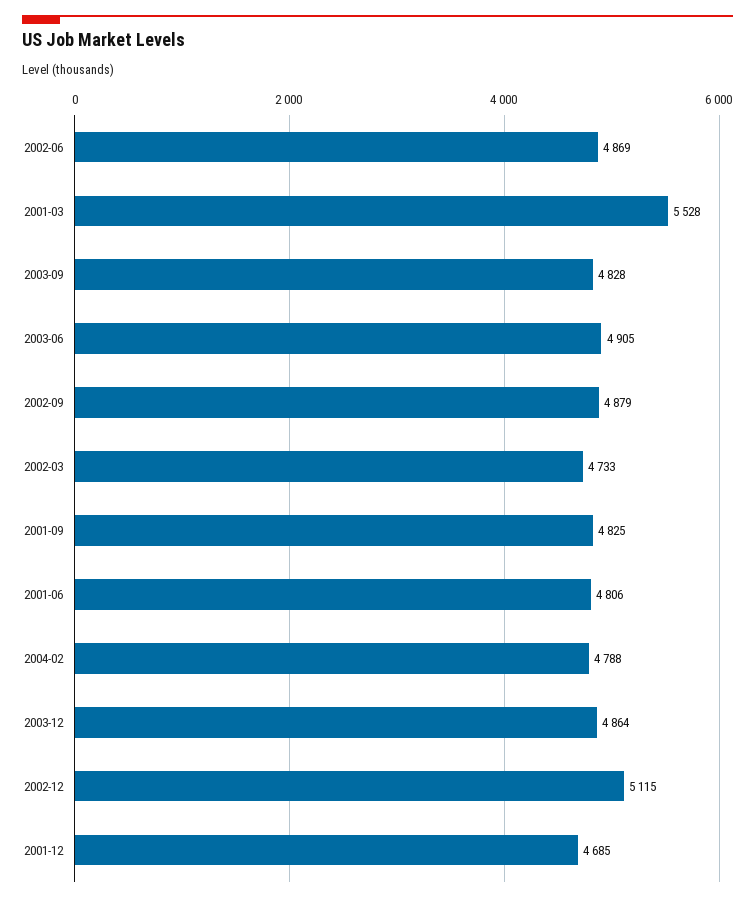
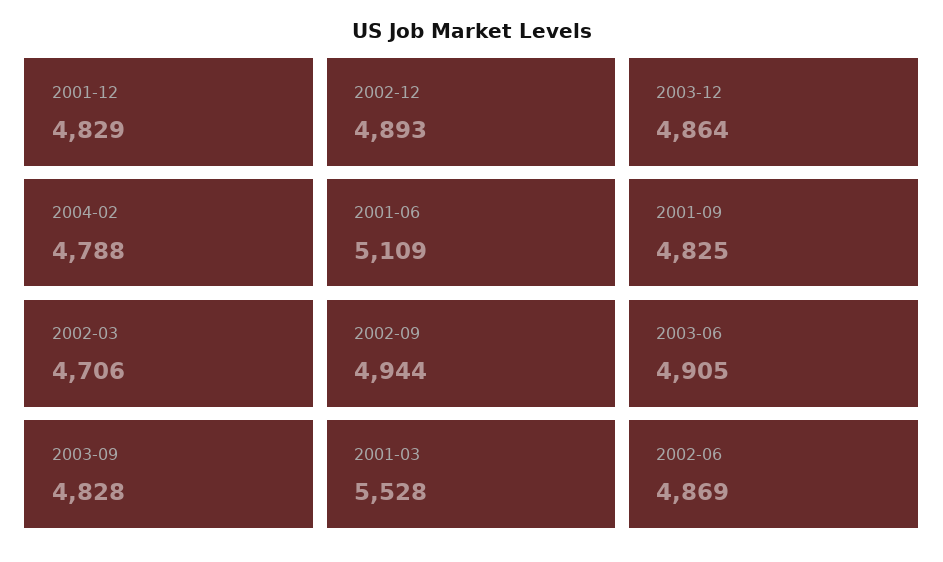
2002-09: 4879 -> 4944
2002-03: 4733 -> 4706
2001-06: 4806 -> 5109
2002-12: 5115 -> 4893
2001-12: 4685 -> 4829

